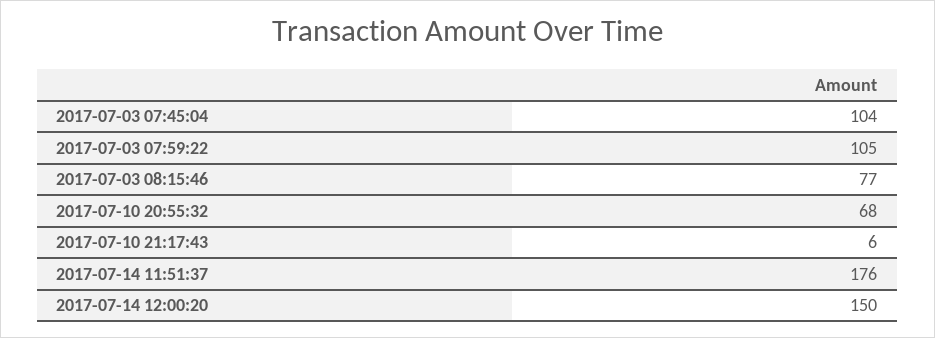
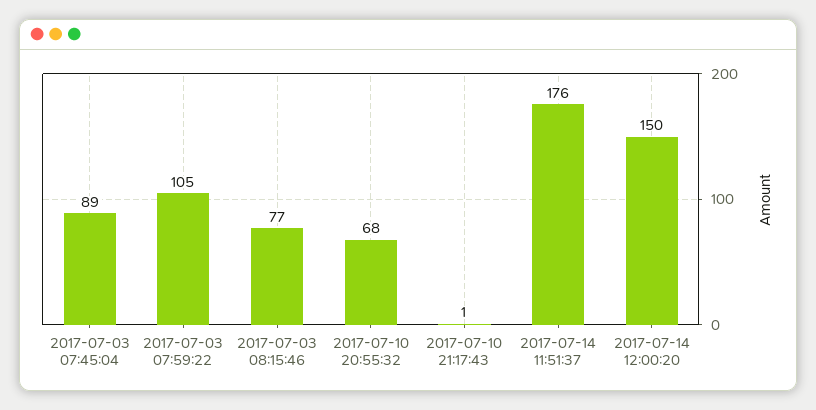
2017-07-03 07:45:04: 104 -> 89
2017-07-10 21:17:43: 6 -> 1

